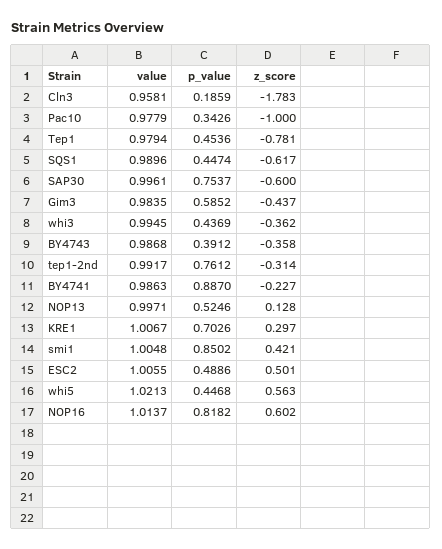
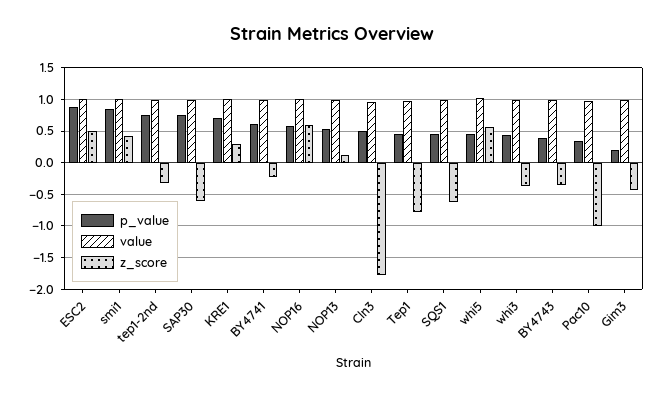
p_value, Cln3: 0.1859 -> 0.5
p_value, Gim3: 0.5852 -> 0.2
p_value, BY4741: 0.887 -> 0.6
p_value, ESC2: 0.4886 -> 0.9
p_value, NOP16: 0.8182 -> 0.6

